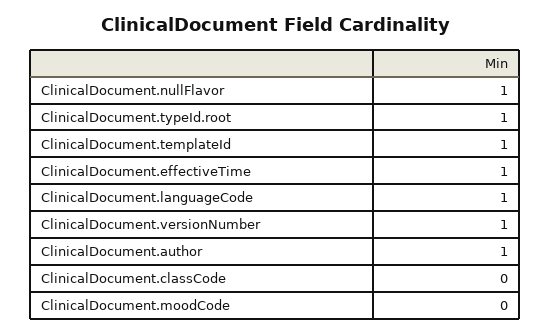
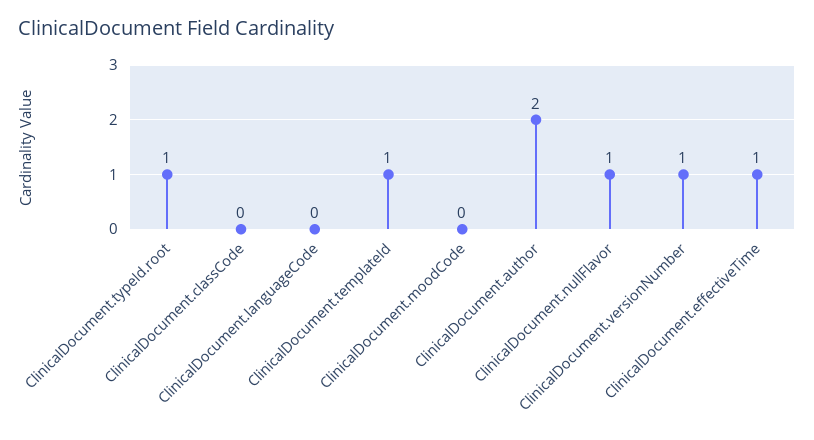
ClinicalDocument.languageCode: 1 -> 0
ClinicalDocument.author: 1 -> 2

